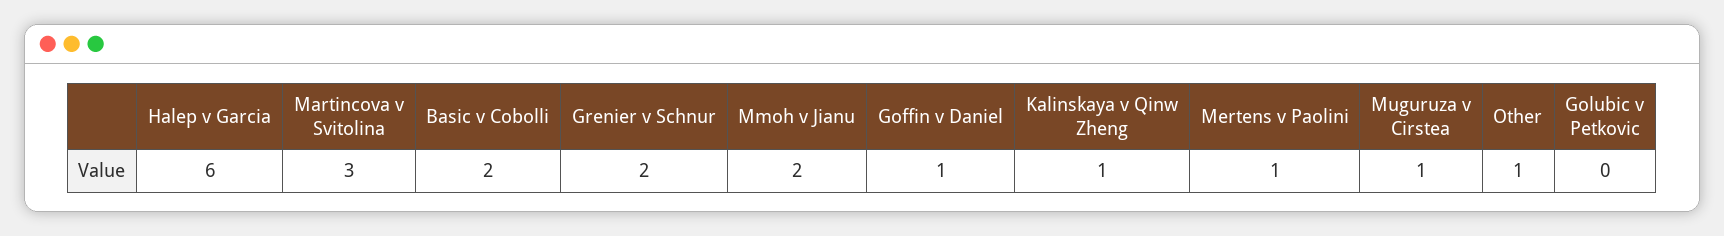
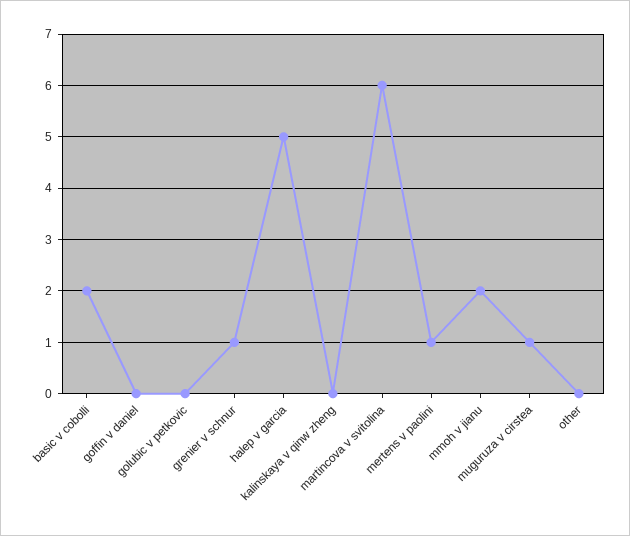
Halep v Garcia: 6 -> 5
Martincova v Svitolina: 3 -> 6
Grenier v Schnur: 2 -> 1
Goffin v Daniel: 1 -> 0
Kalinskaya v Qinw Zheng: 1 -> 0
Other: 1 -> 0

